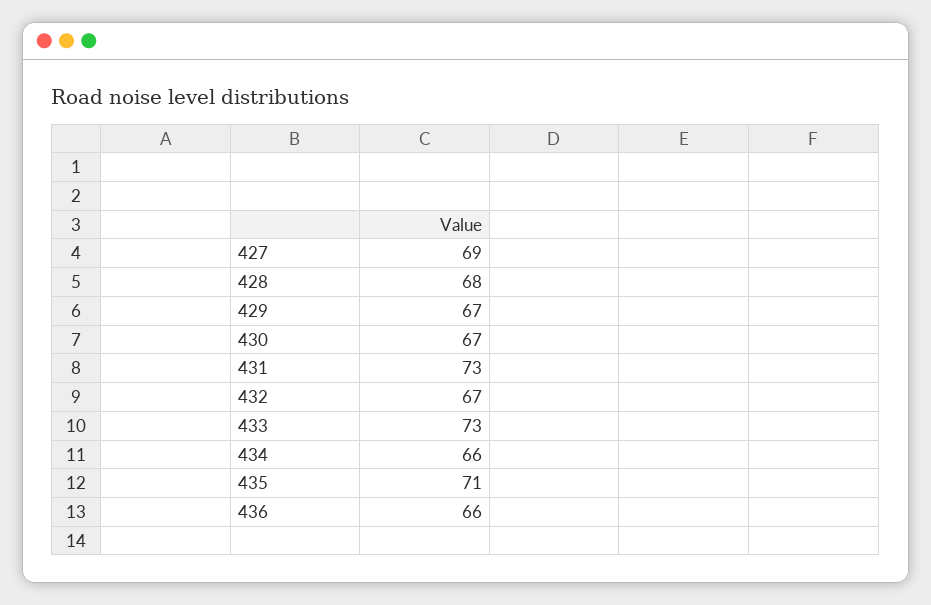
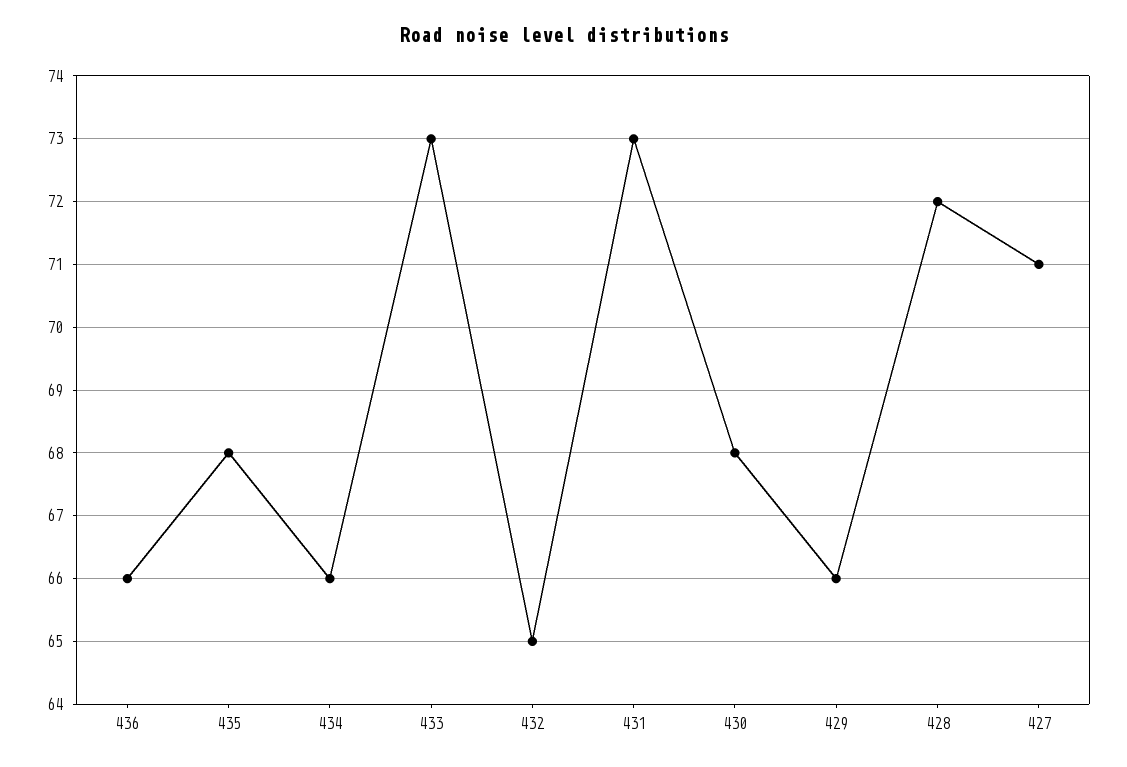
427: 69 -> 71
428: 68 -> 72
429: 67 -> 66
430: 67 -> 68
432: 67 -> 65
435: 71 -> 68

